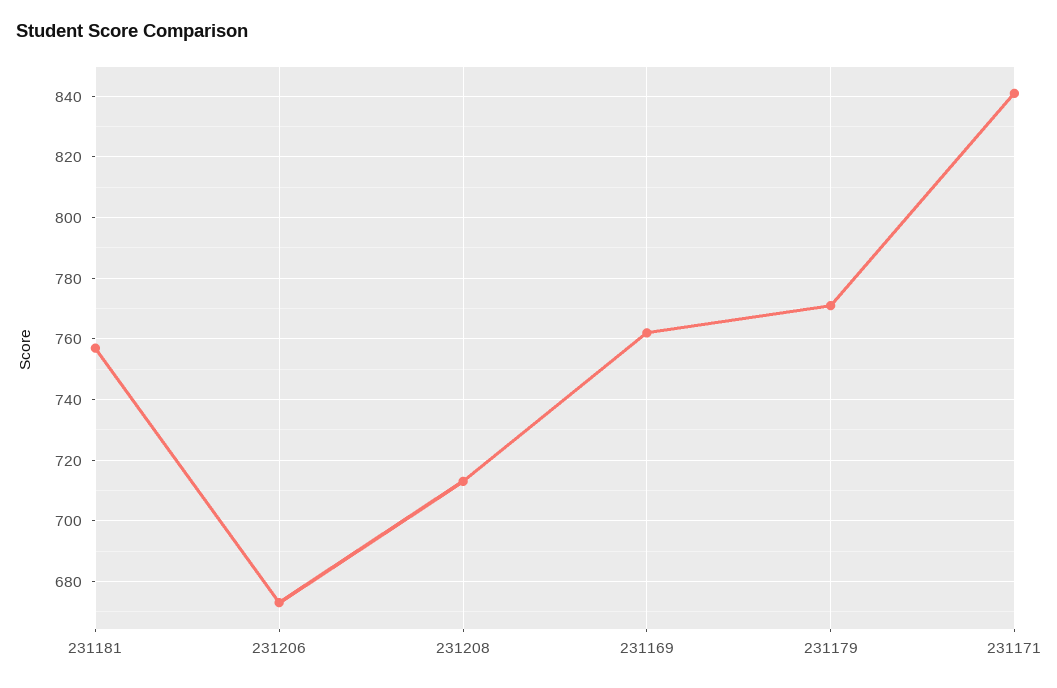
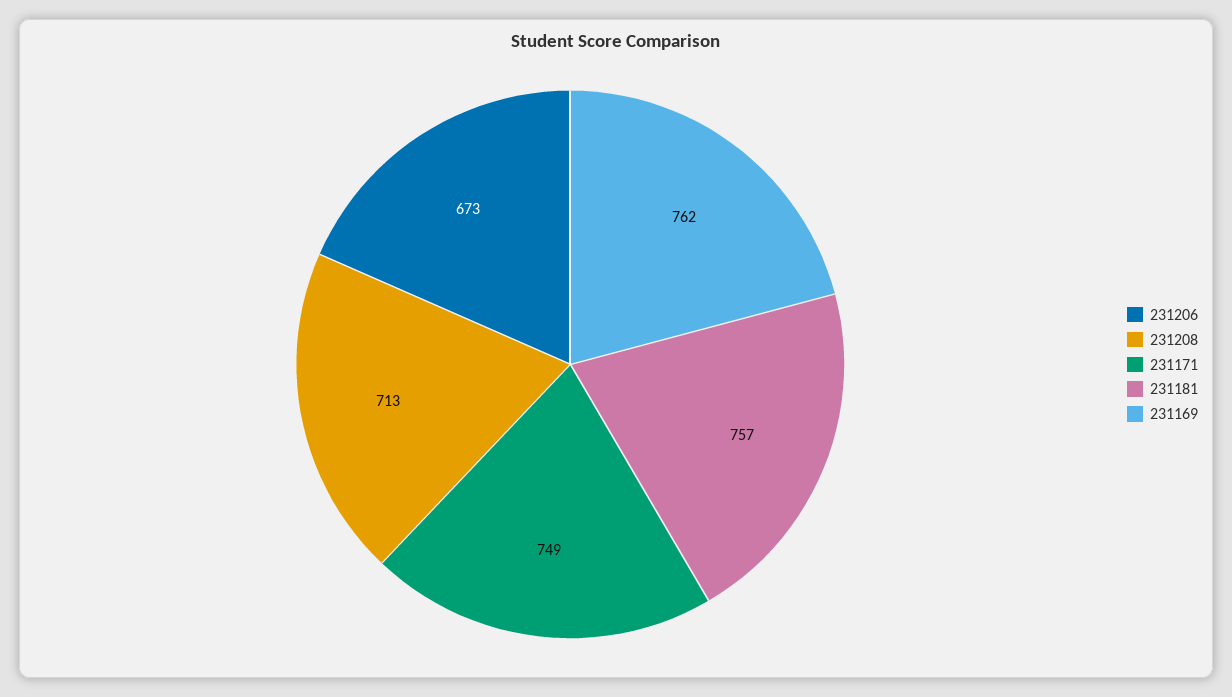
231179: 770 -> none
231171: 840 -> 749

